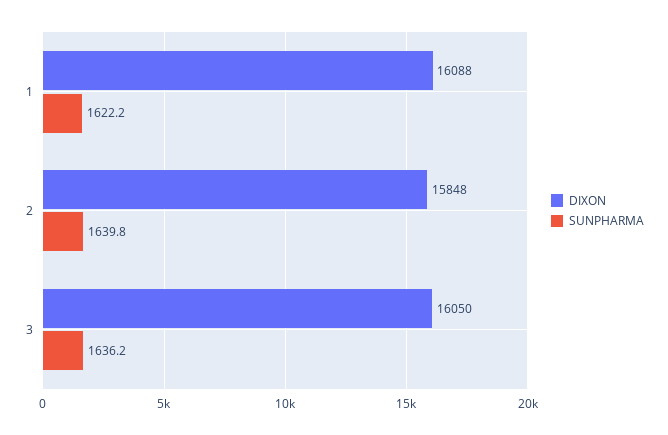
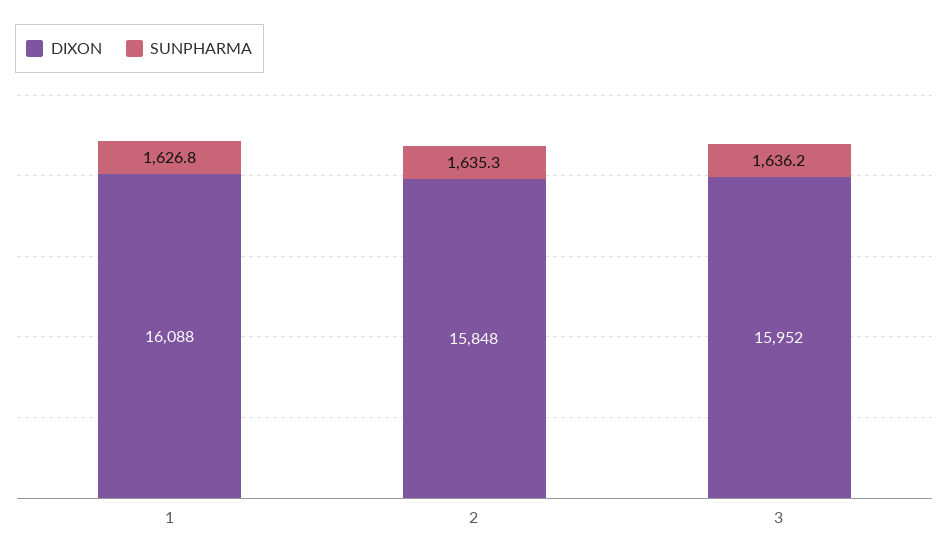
SUNPHARMA, 1: 1622.2 -> 1626.8
SUNPHARMA, 2: 1639.8 -> 1635.3
DIXON, 3: 16050 -> 15952

